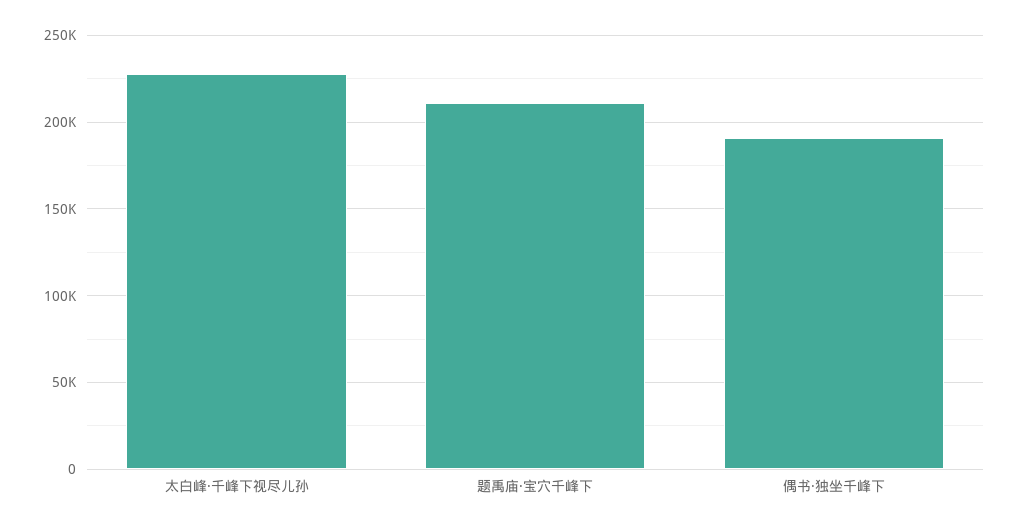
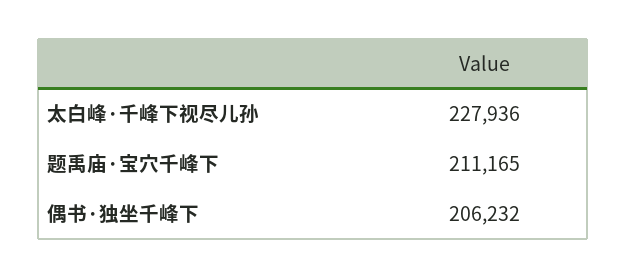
偶书·独坐千峰下: 190000 -> 206232

